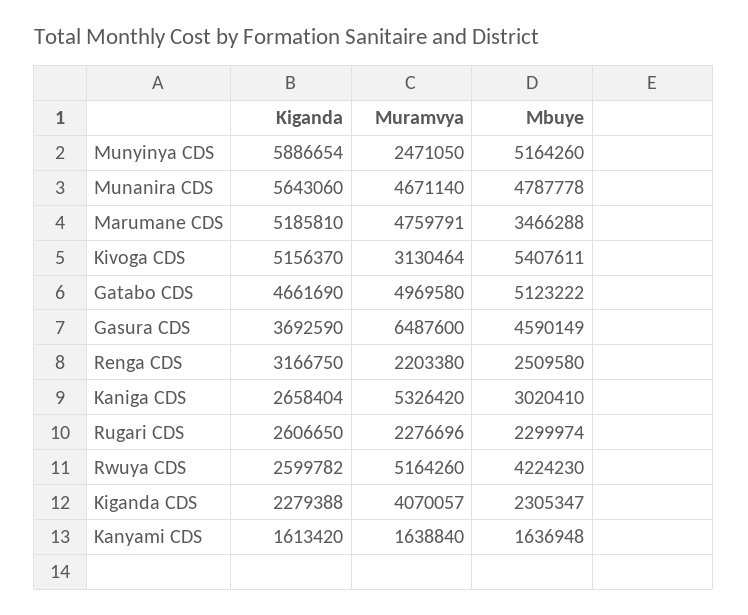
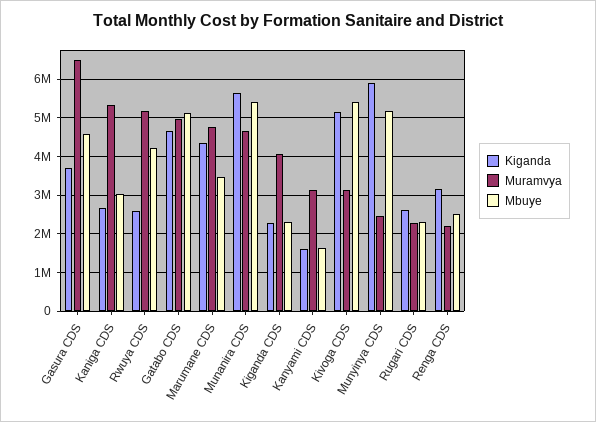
Mbuye, Munanira CDS: 4787778 -> 5400000
Kiganda, Marumane CDS: 5185810 -> 4400000
Muramvya, Kanyami CDS: 1638840 -> 3200000

